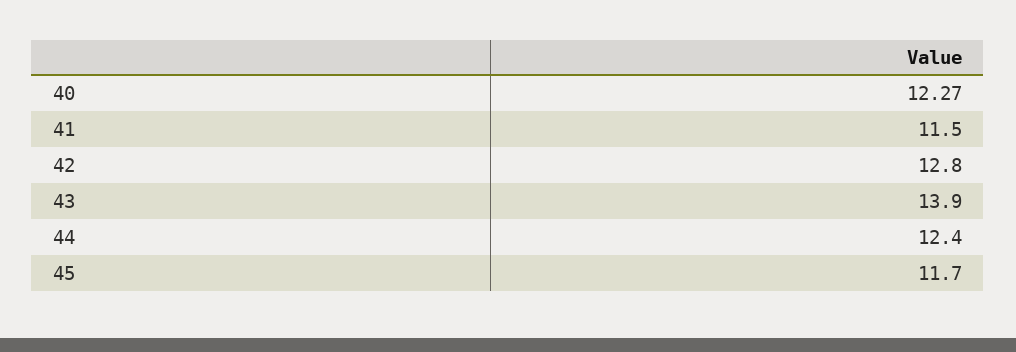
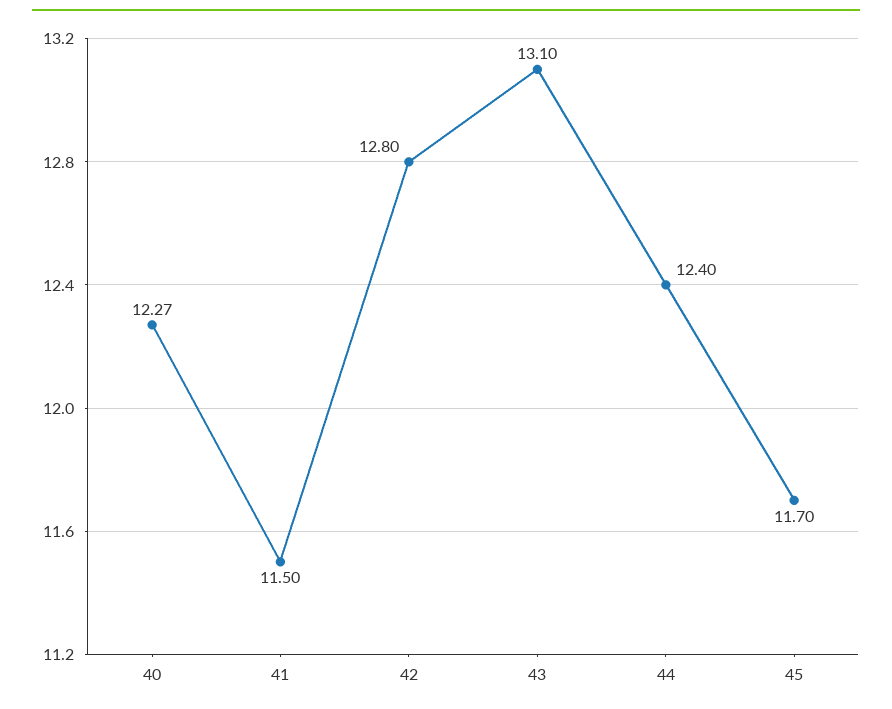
43: 13.9 -> 13.1

